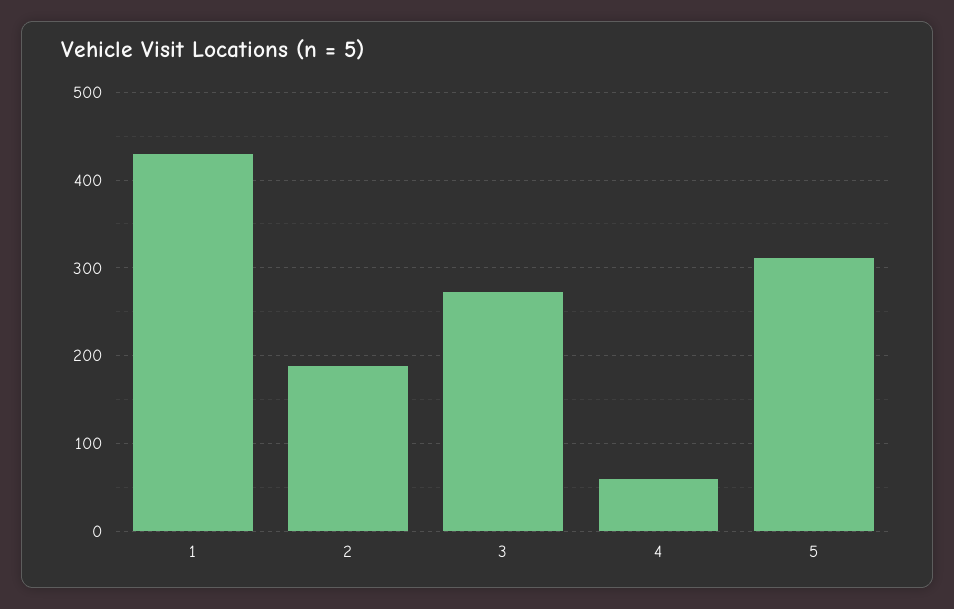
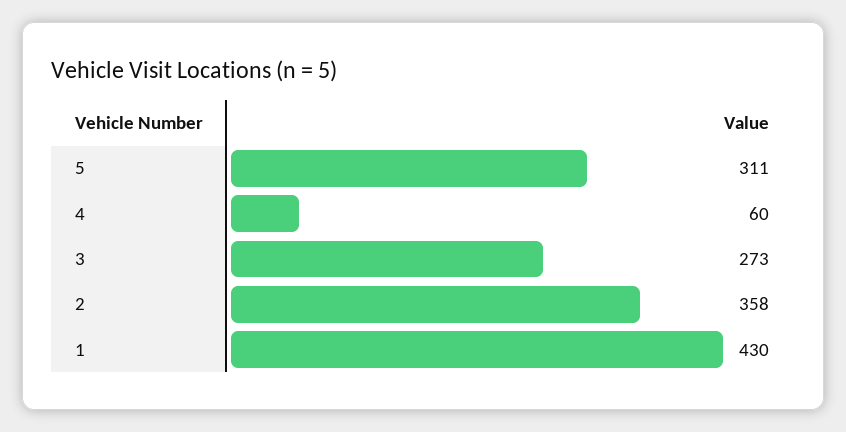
2: 190 -> 358

